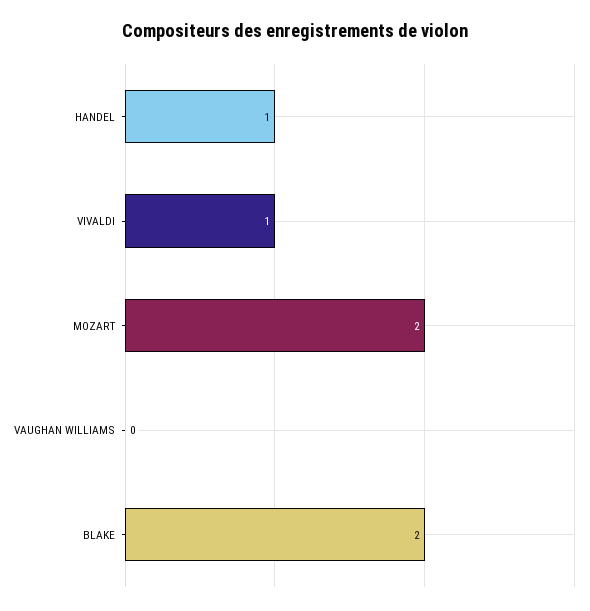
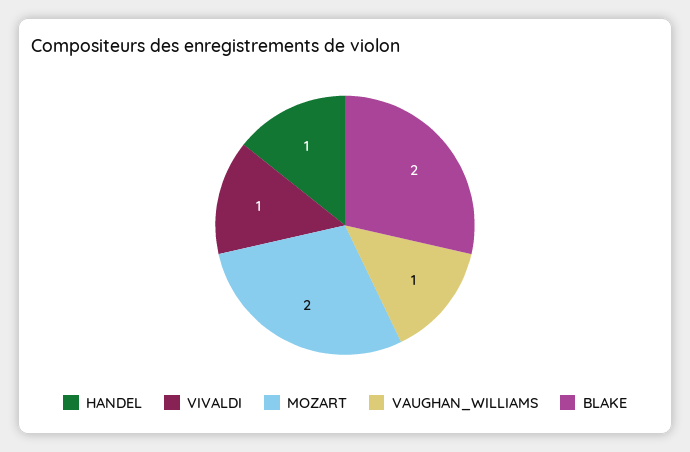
VAUGHAN WILLIAMS: 0 -> 1

